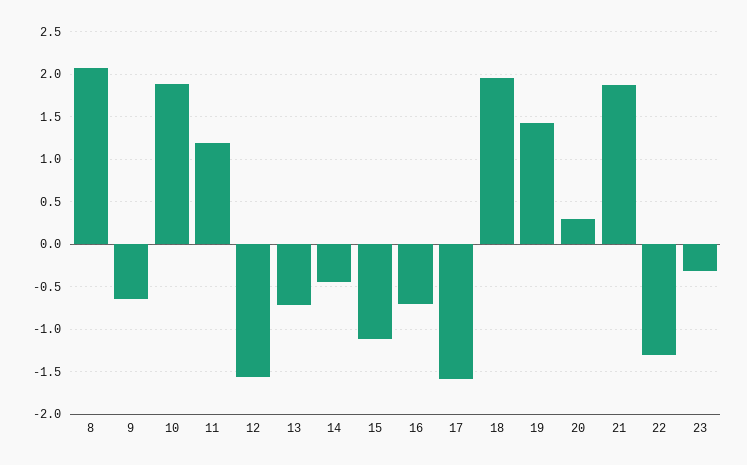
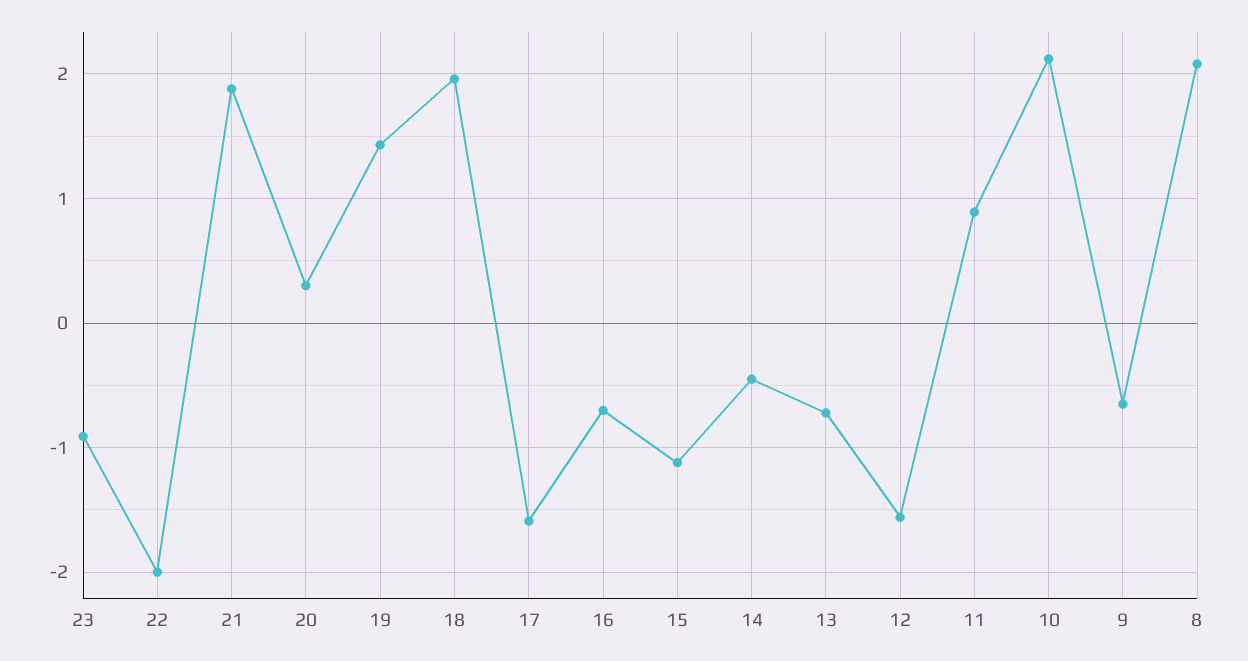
10: 1.9 -> 2.1
11: 1.2 -> 0.9
22: -1.3 -> -2
23: -0.3 -> -0.9

